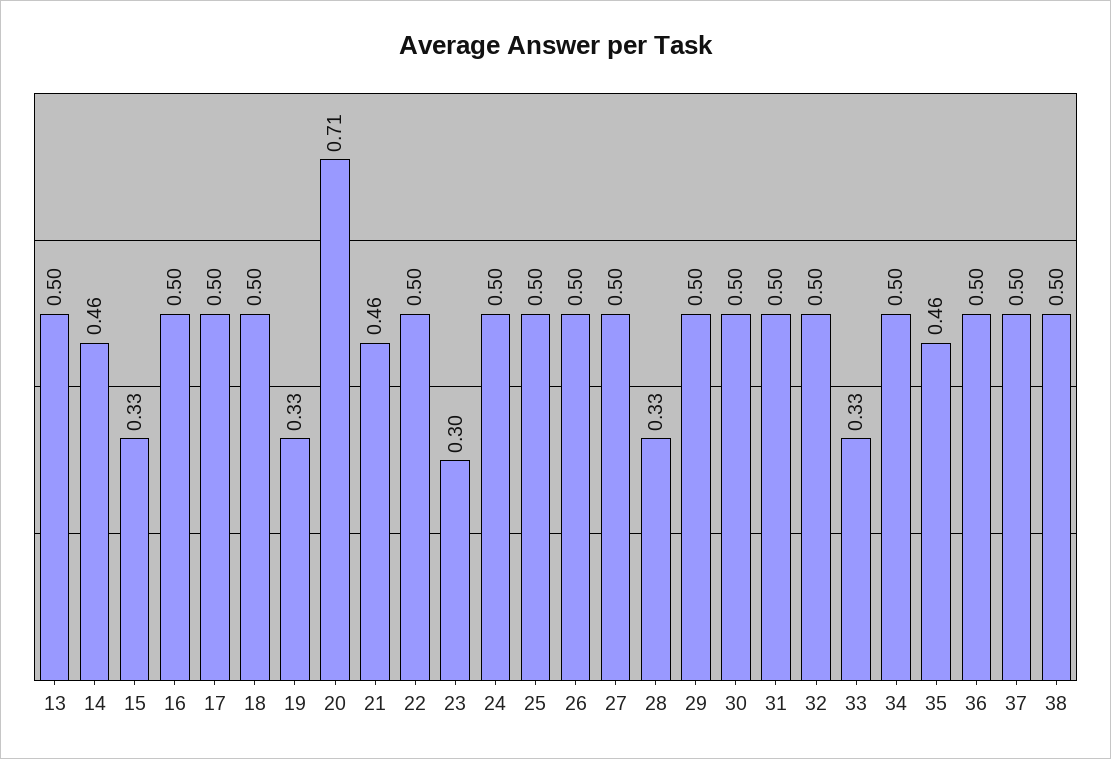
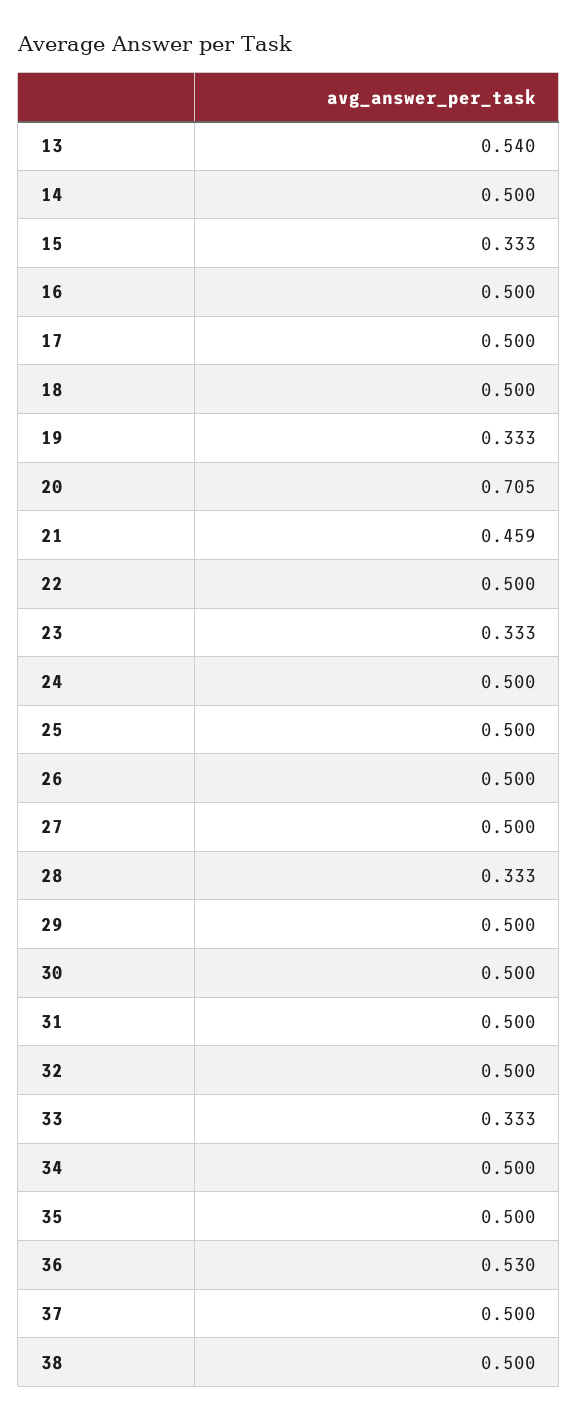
13: 0.5 -> 0.54
14: 0.46 -> 0.5
23: 0.3 -> 0.333
35: 0.46 -> 0.5
36: 0.5 -> 0.53

